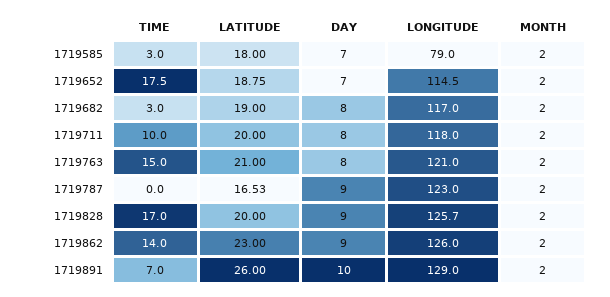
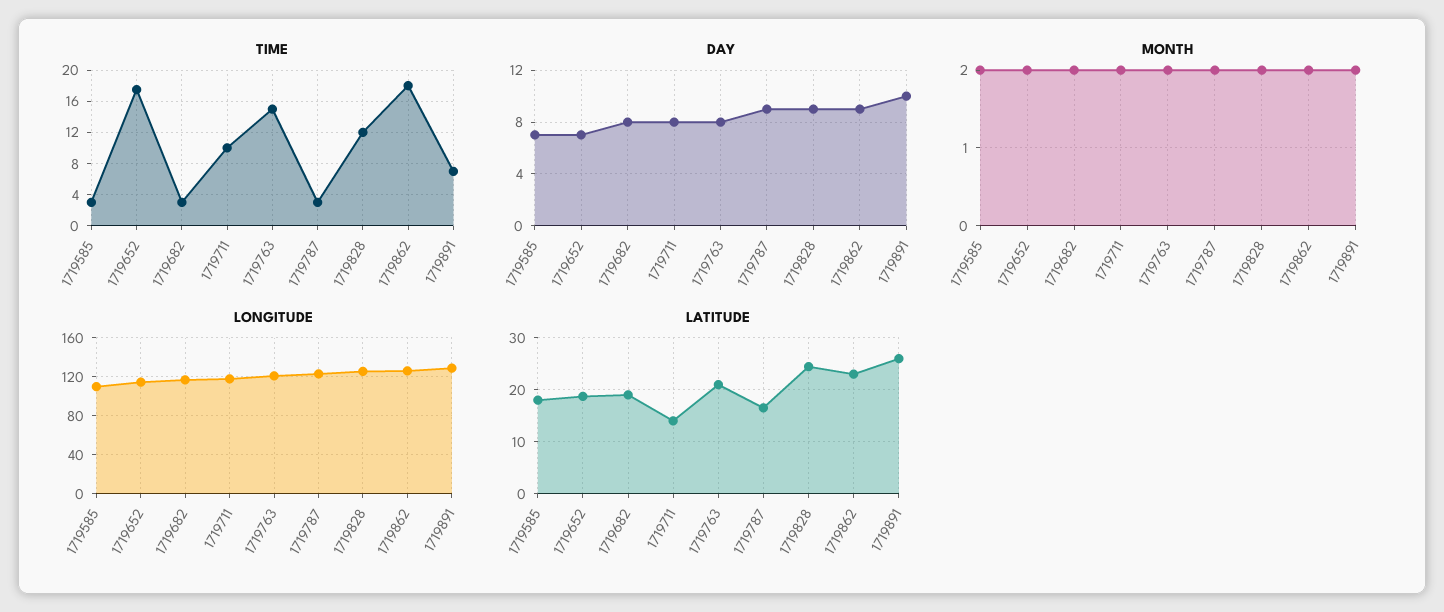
LONGITUDE, 1719585: 79 -> 110
LATITUDE, 1719711: 20 -> 14
TIME, 1719787: 0 -> 3
TIME, 1719828: 17 -> 12
LATITUDE, 1719828: 20 -> 24
TIME, 1719862: 14 -> 18

